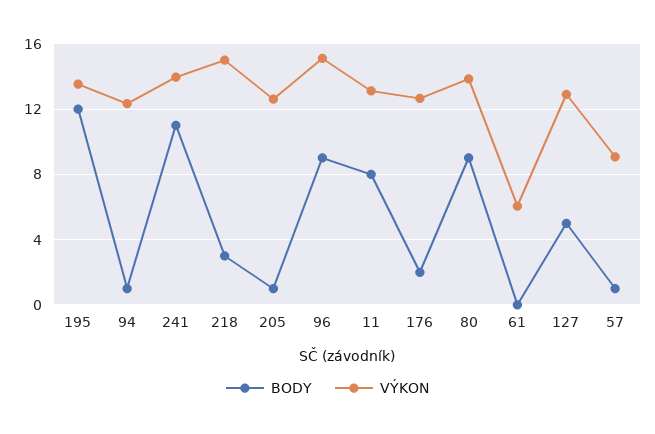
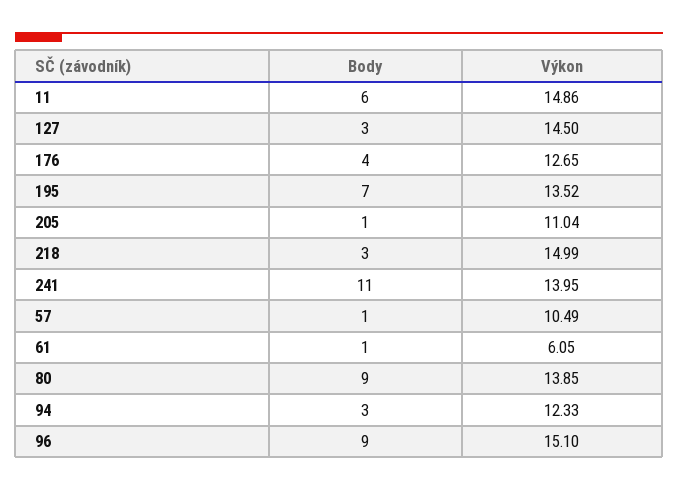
BODY, 195: 12 -> 7
BODY, 94: 1 -> 3
VÝKON, 205: 12.5 -> 11.04
BODY, 11: 8 -> 6
VÝKON, 11: 13 -> 14.86
BODY, 176: 2 -> 4
BODY, 61: 0 -> 1
BODY, 127: 5 -> 3
VÝKON, 127: 13 -> 14.5
VÝKON, 57: 9 -> 10.49

